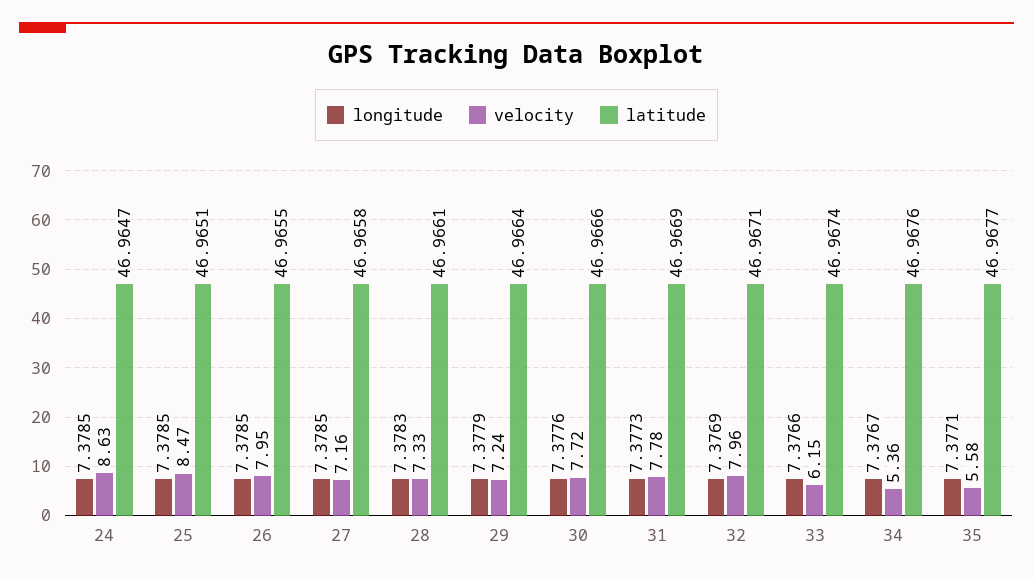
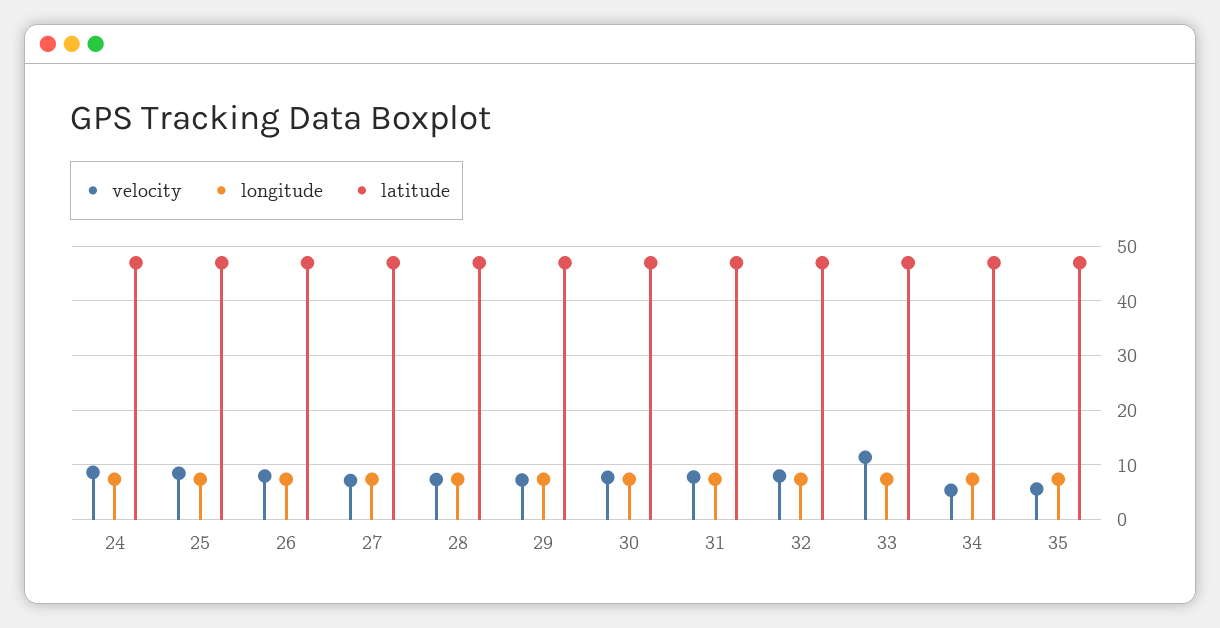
velocity, 33: 6.15 -> 12

